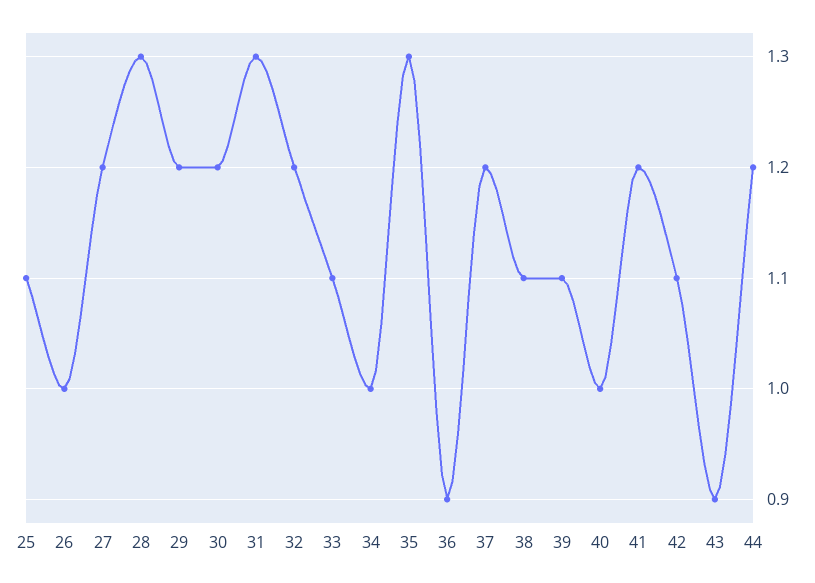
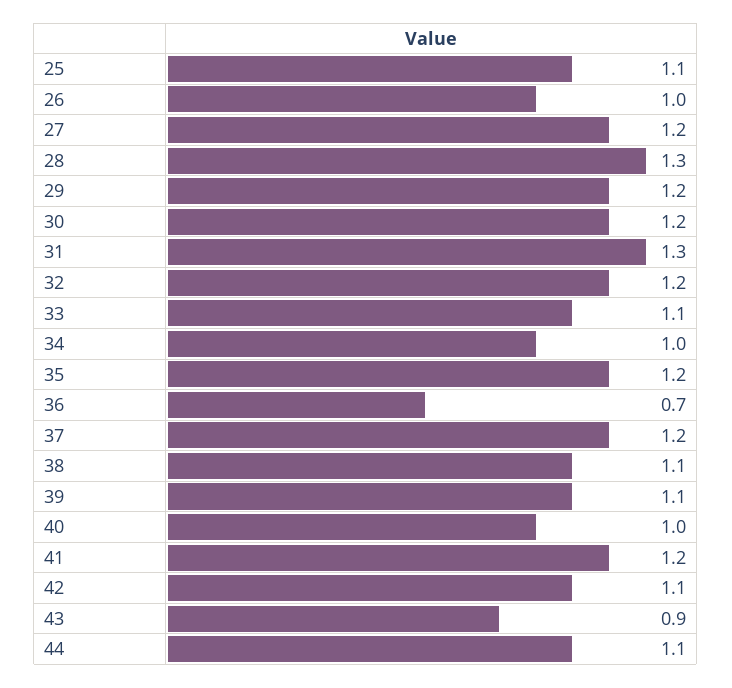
35: 1.3 -> 1.2
36: 0.9 -> 0.7
44: 1.2 -> 1.1

